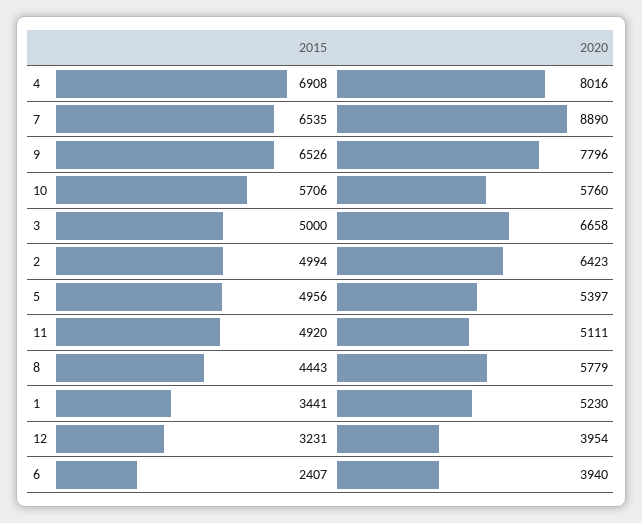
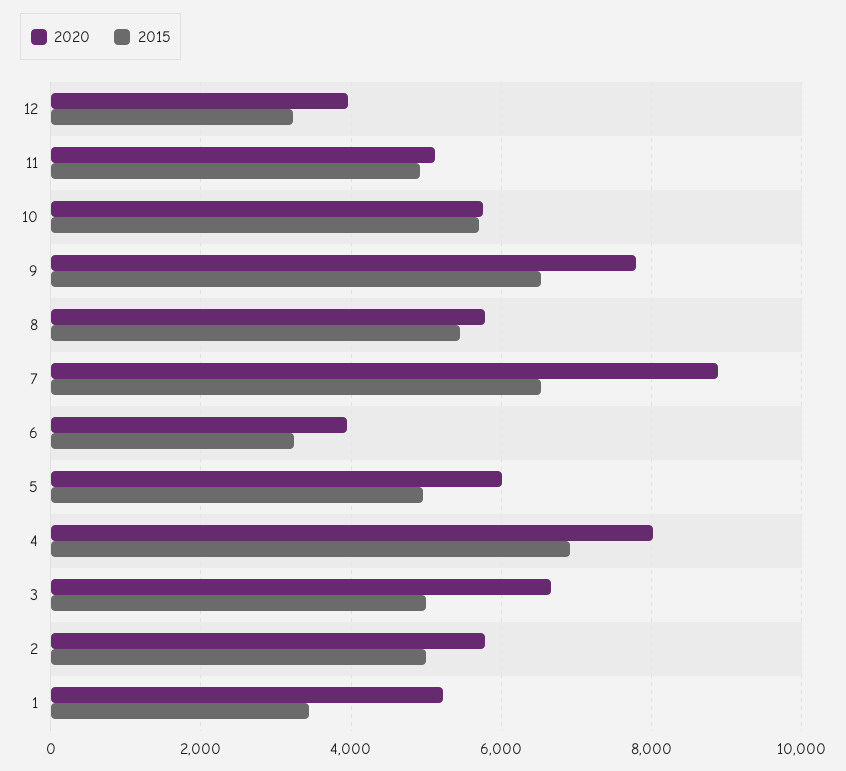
2020, 2: 6423 -> 5800
2020, 5: 5397 -> 6000
2015, 8: 4443 -> 5400
2015, 6: 2407 -> 3200

